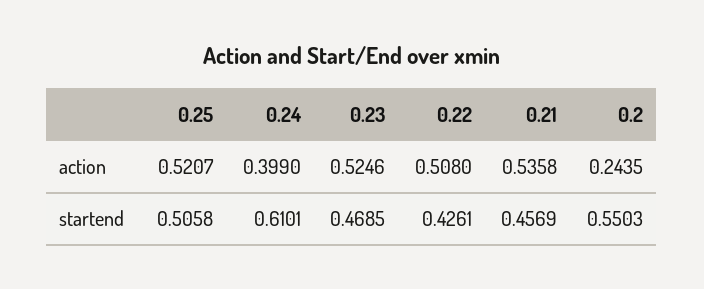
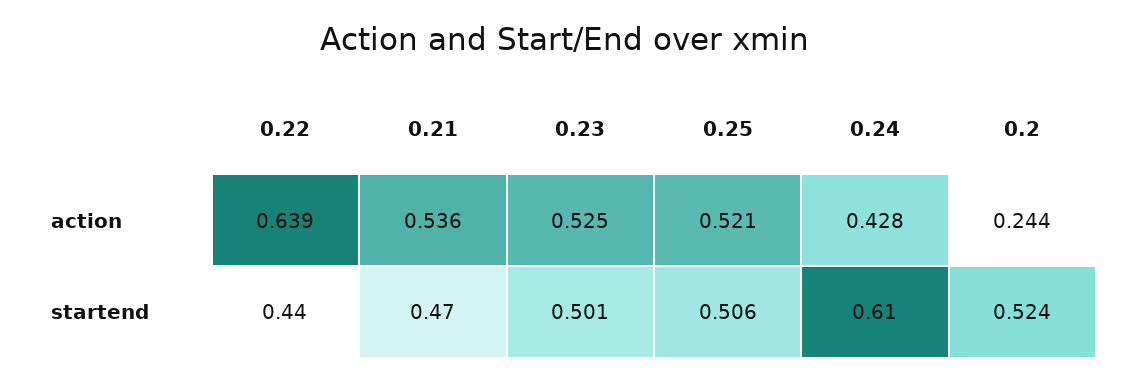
0.24, action: 0.399 -> 0.428
0.22, action: 0.508 -> 0.639
0.23, startend: 0.4685 -> 0.501
0.22, startend: 0.4261 -> 0.44
0.21, startend: 0.4569 -> 0.47
0.2, startend: 0.5503 -> 0.524

